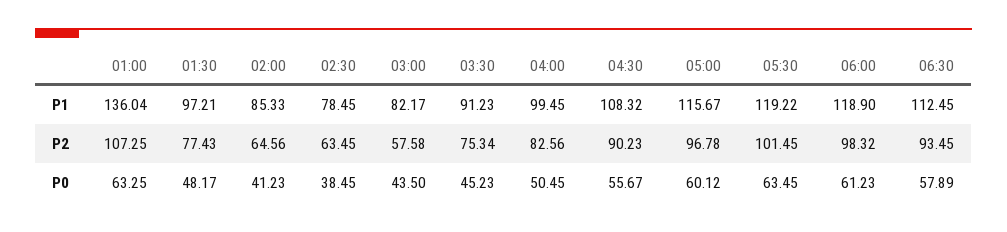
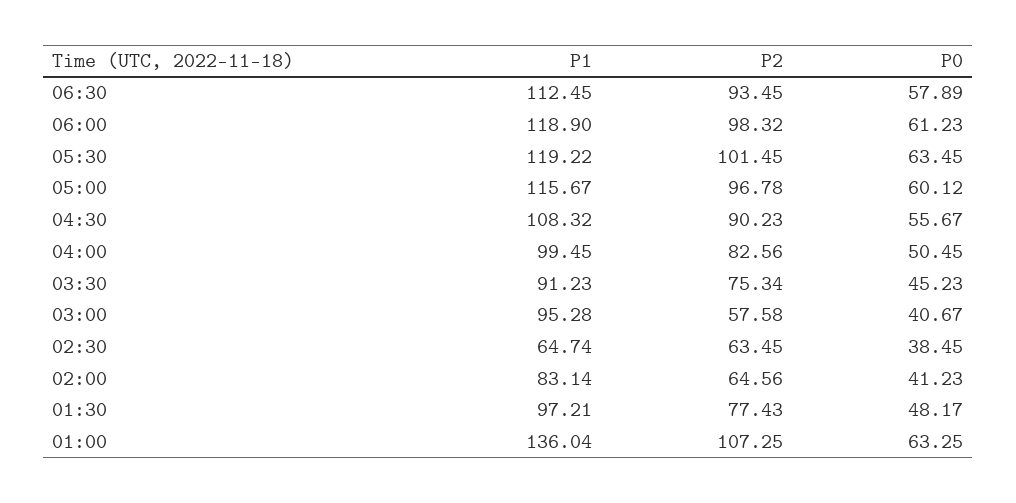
02:00, P1: 85.33 -> 83.14
02:30, P1: 78.45 -> 64.74
03:00, P1: 82.17 -> 95.28
03:00, P0: 43.5 -> 40.67

